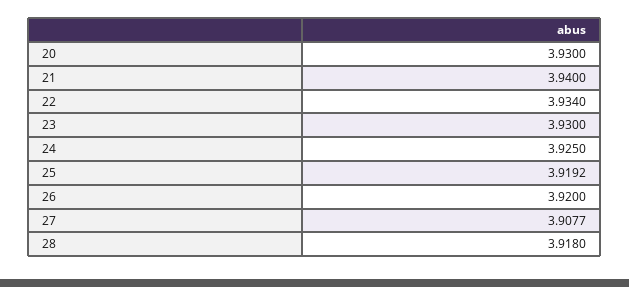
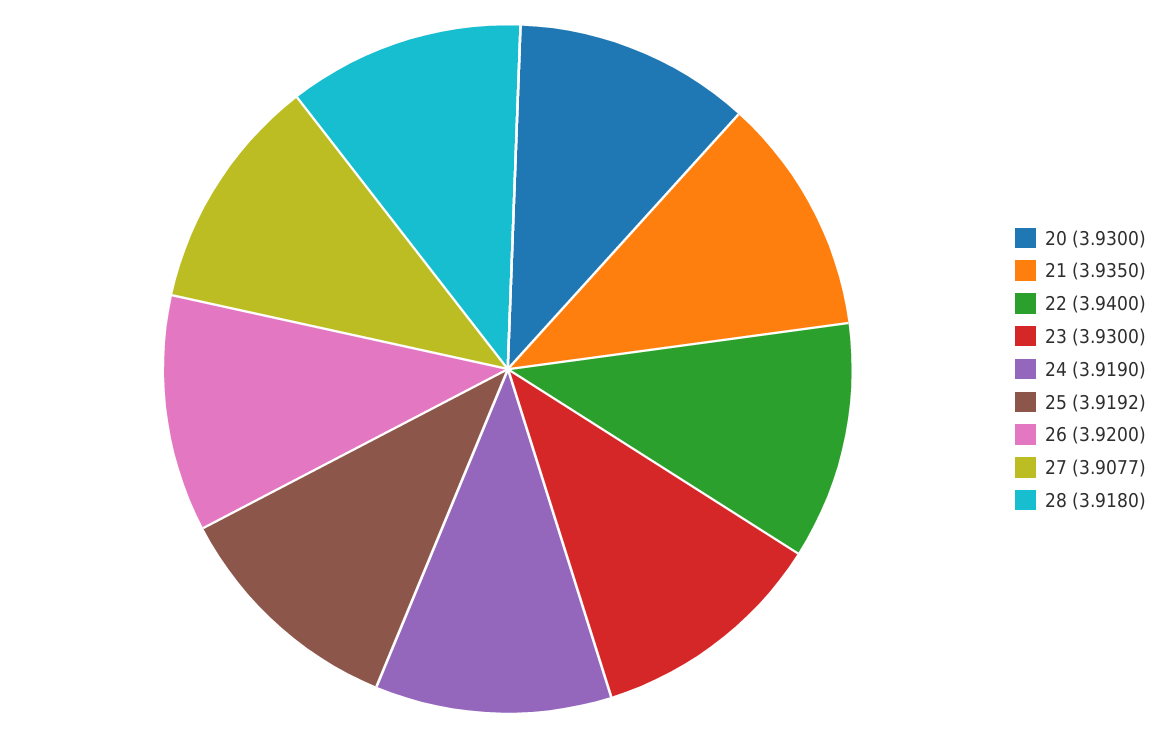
21: 3.94 -> 3.935
22: 3.934 -> 3.94
24: 3.925 -> 3.919

